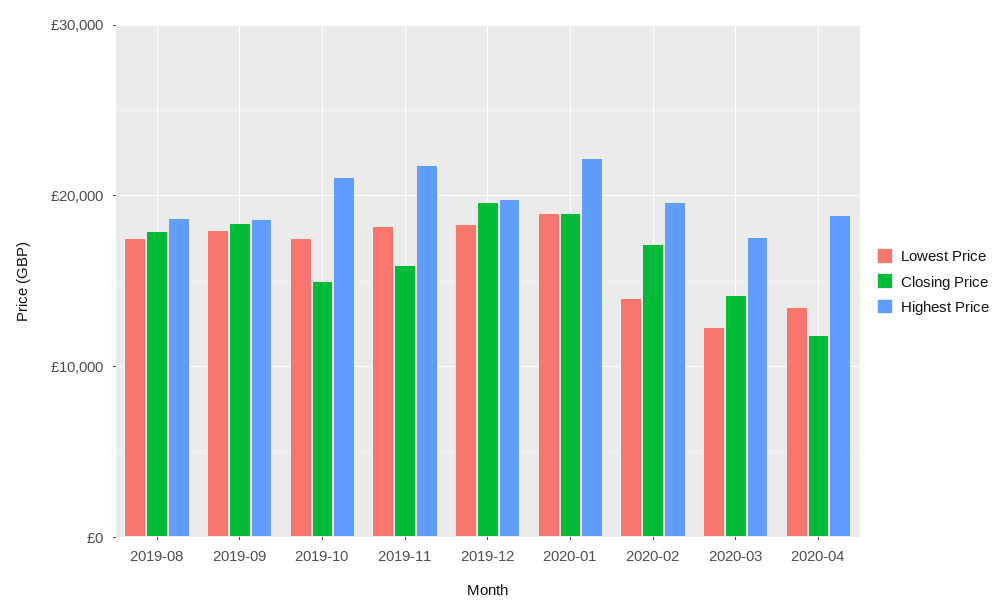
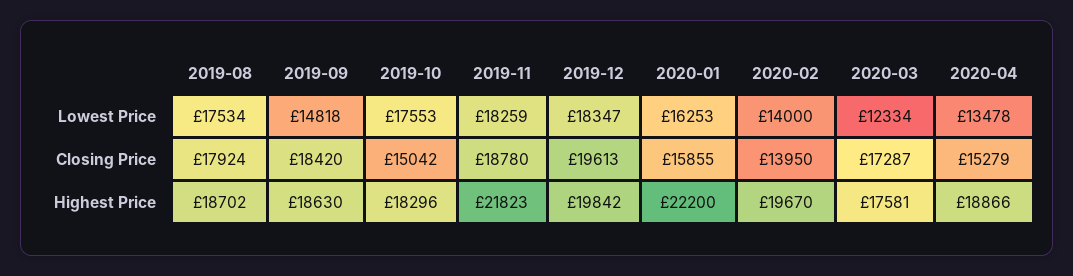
Lowest Price, 2019-09: 18000 -> 14818
Highest Price, 2019-10: 21000 -> 18296
Closing Price, 2019-11: 16000 -> 18780
Lowest Price, 2020-01: 19000 -> 16253
Closing Price, 2020-01: 19000 -> 15855
Closing Price, 2020-02: 17000 -> 13950
Closing Price, 2020-03: 14000 -> 17287
Closing Price, 2020-04: 12000 -> 15279

